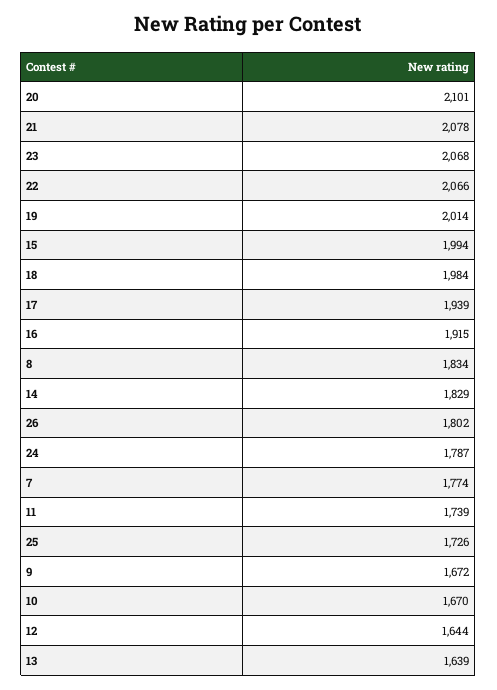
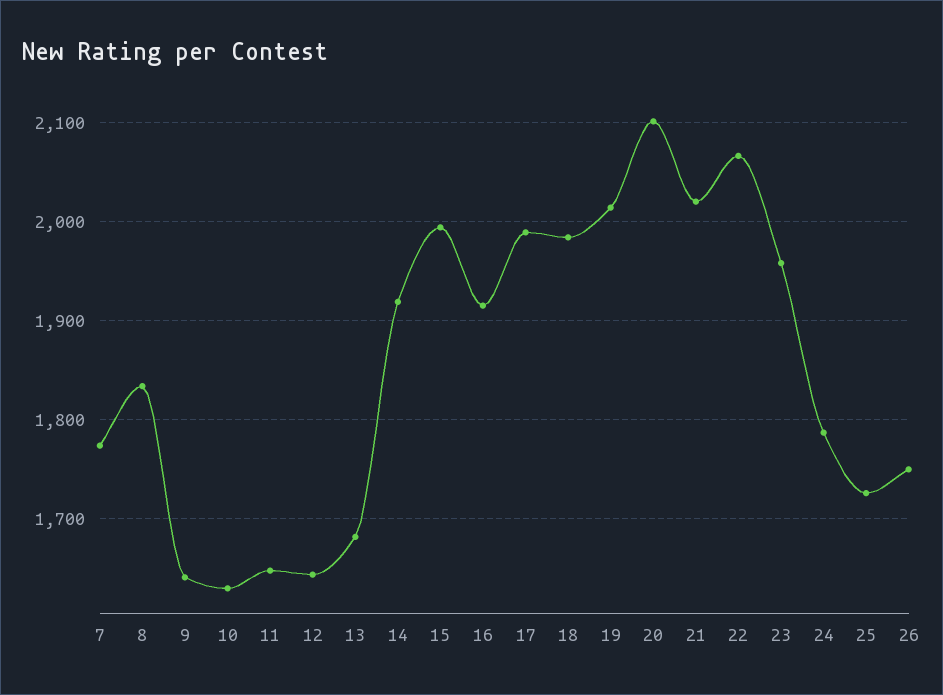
21: 2078 -> 2020
23: 2068 -> 1960
17: 1939 -> 1990
14: 1829 -> 1920
26: 1802 -> 1750
11: 1739 -> 1650
9: 1672 -> 1640
10: 1670 -> 1630
13: 1639 -> 1680

